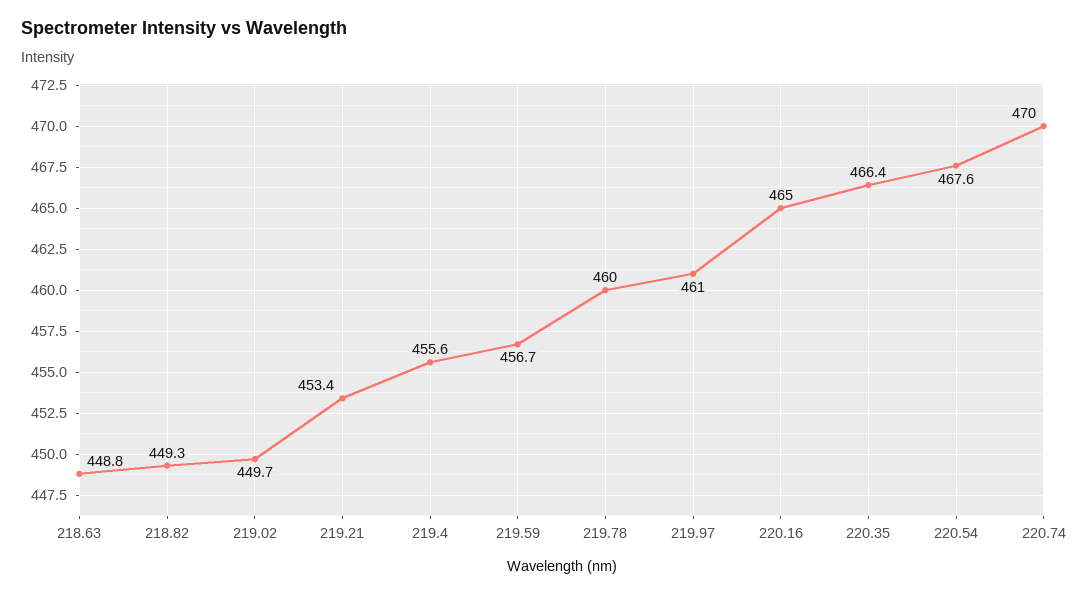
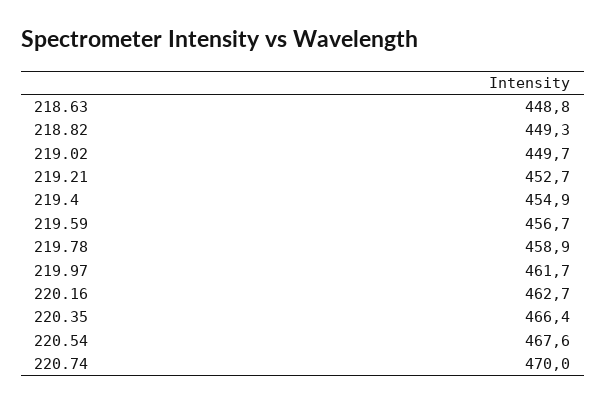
219.21: 453.4 -> 452.7
219.4: 455.6 -> 454.9
219.78: 460 -> 458.9
219.97: 461 -> 461.7
220.16: 465 -> 462.7

